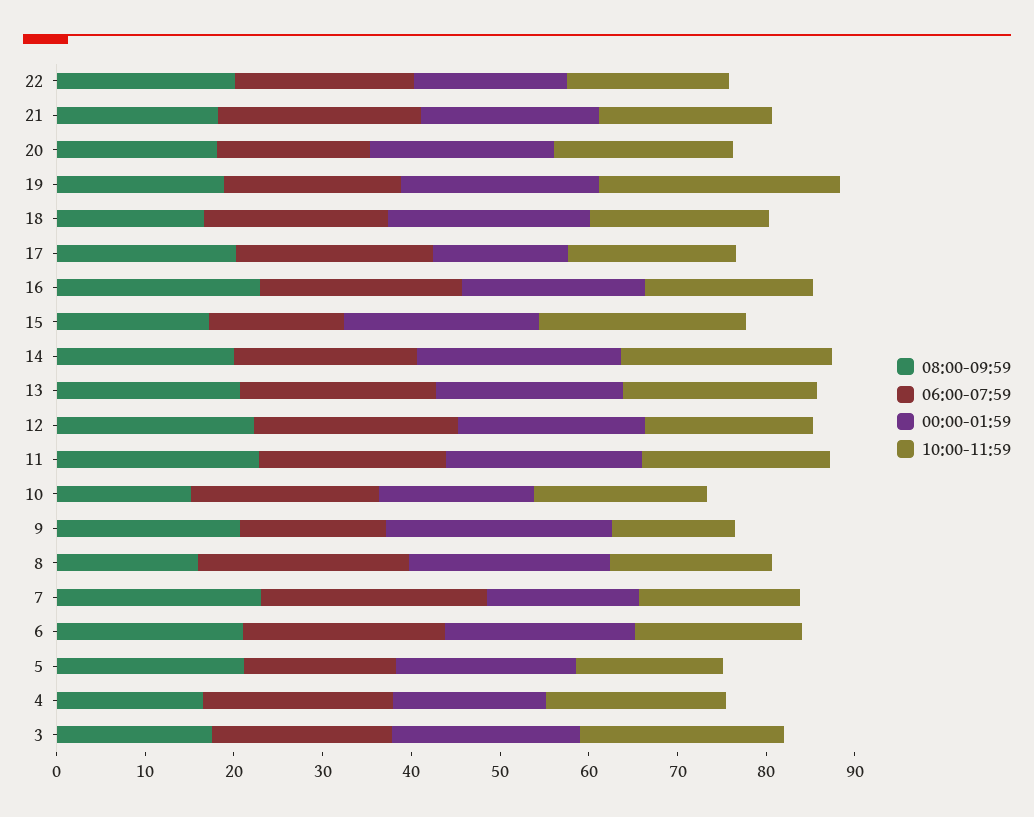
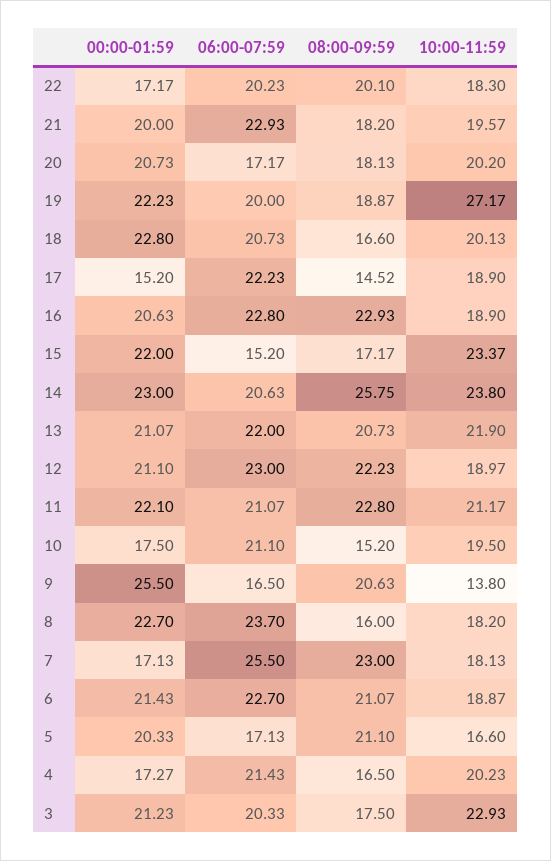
08:00-09:59, 17: 20 -> 14.52
08:00-09:59, 14: 20 -> 25.75

